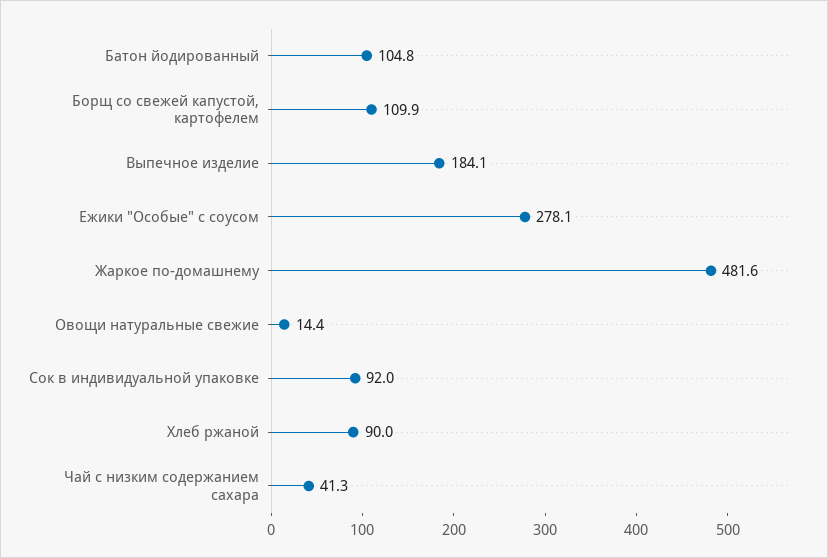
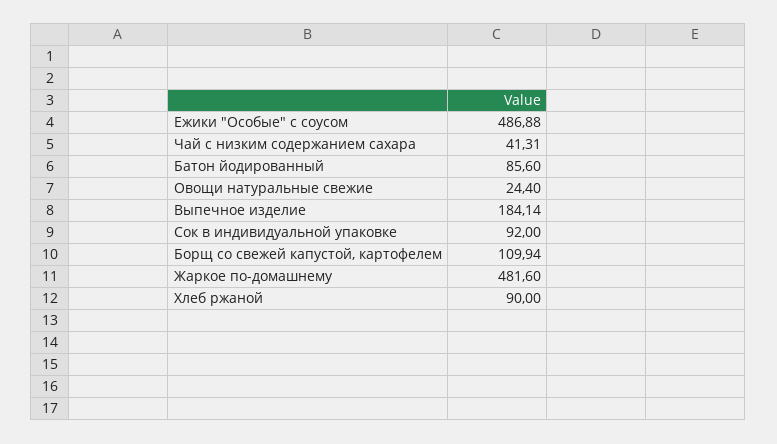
Батон йодированный: 104.8 -> 85.6
Ежики "Особые" с соусом: 278.1 -> 486.88
Овощи натуральные свежие: 14.4 -> 24.4

